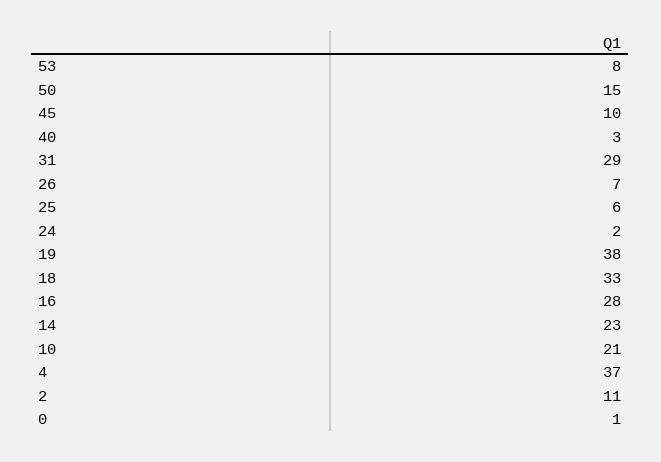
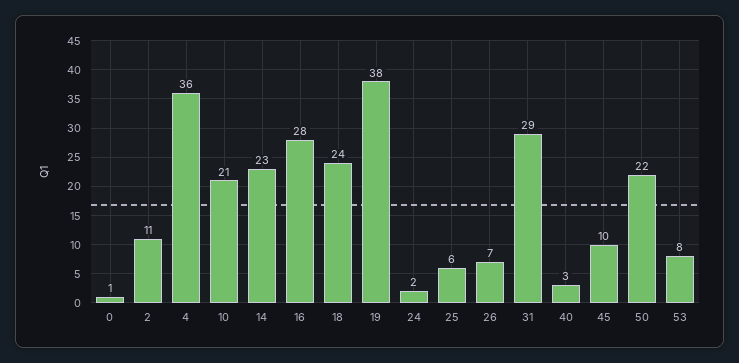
50: 15 -> 22
18: 33 -> 24
4: 37 -> 36

